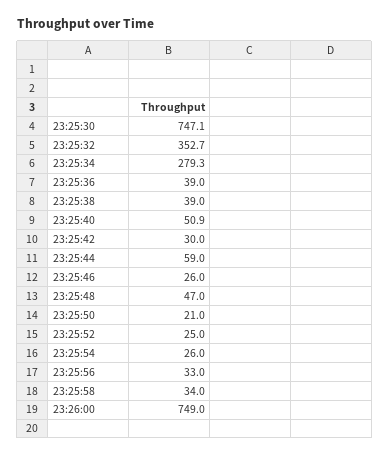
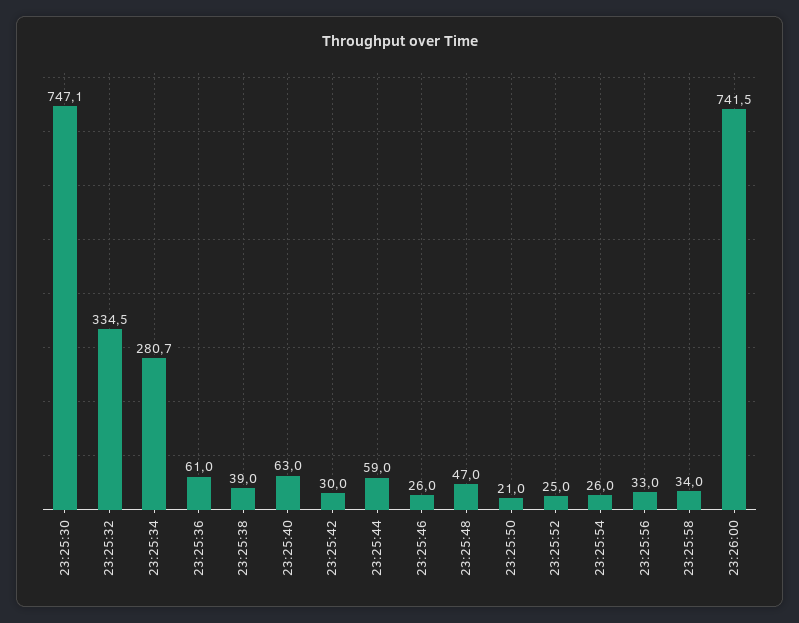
23:25:32: 352.7 -> 334.5
23:25:34: 279.3 -> 280.7
23:25:36: 39 -> 61
23:25:40: 50.9 -> 63
23:26:00: 749 -> 741.5

